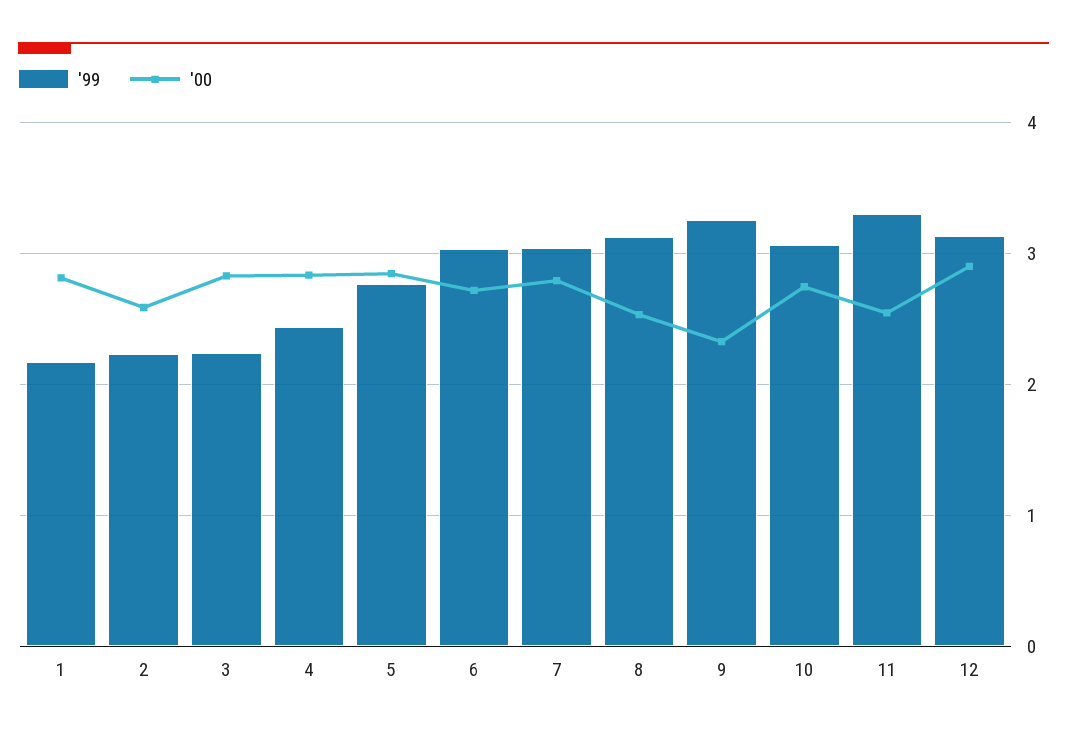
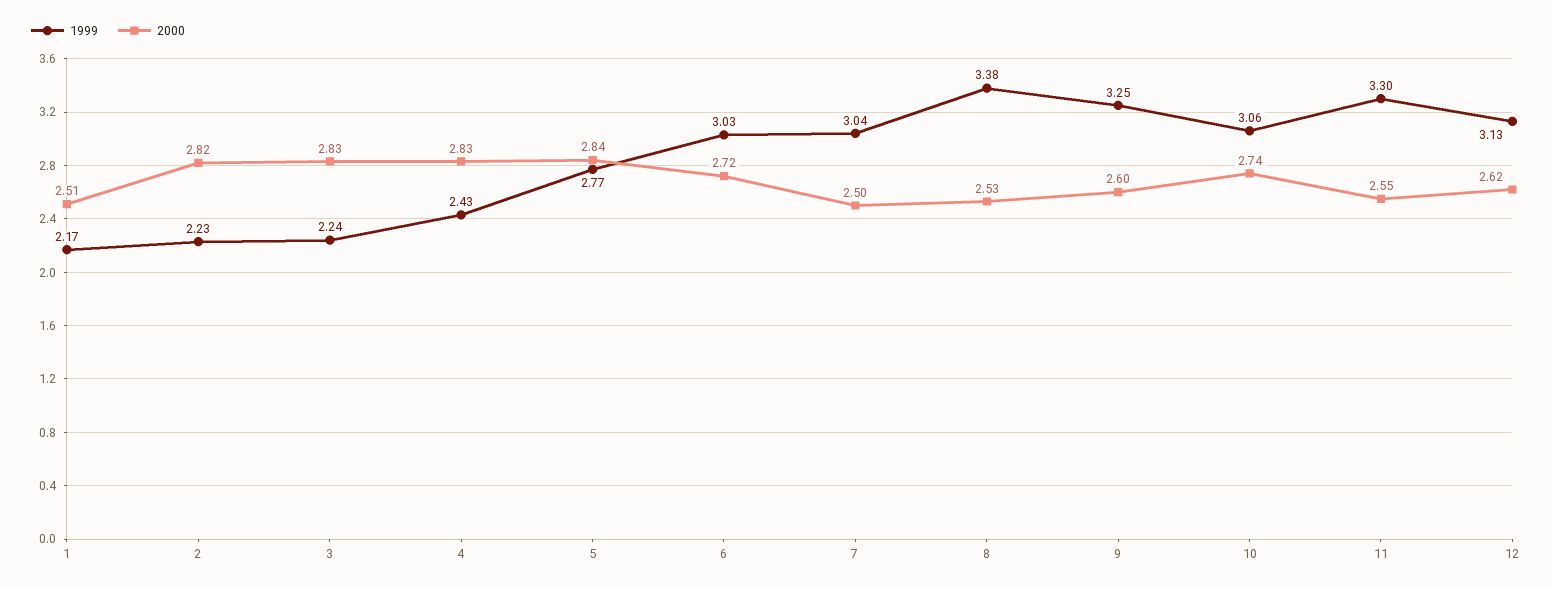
'00, 1: 2.8 -> 2.51
'00, 2: 2.6 -> 2.82
'00, 7: 2.8 -> 2.5
'99, 8: 3.1 -> 3.38
'00, 9: 2.3 -> 2.6
'00, 12: 2.9 -> 2.62

